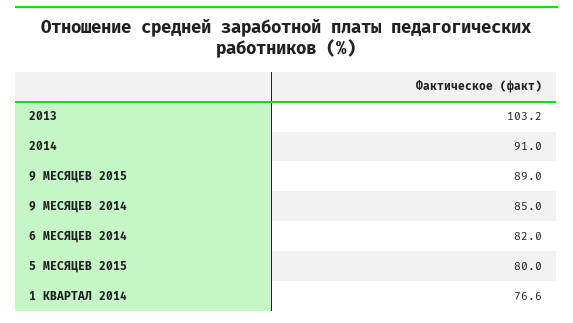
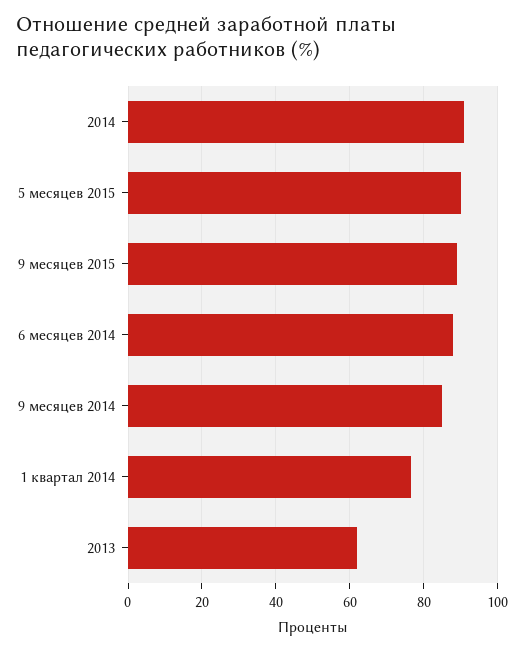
2013: 103.2 -> 62
6 МЕСЯЦЕВ 2014: 82 -> 88
5 МЕСЯЦЕВ 2015: 80 -> 90

